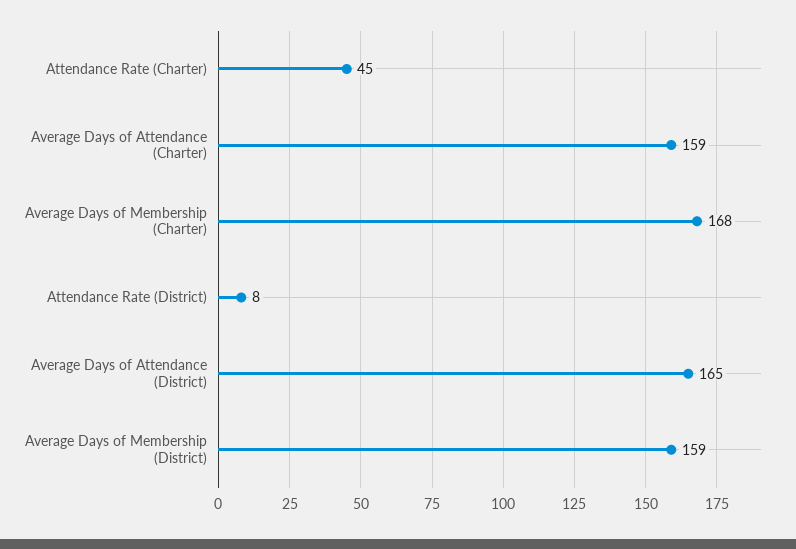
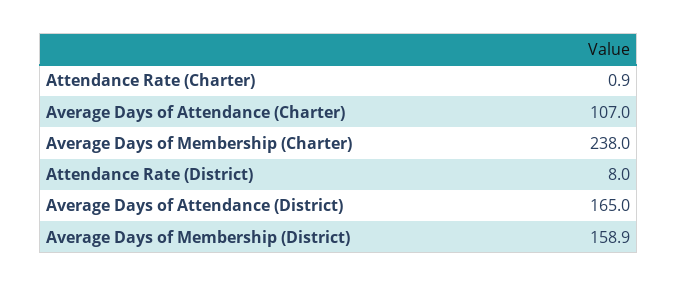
Attendance Rate (Charter): 45 -> 0.9
Average Days of Attendance (Charter): 159 -> 107
Average Days of Membership (Charter): 168 -> 238

